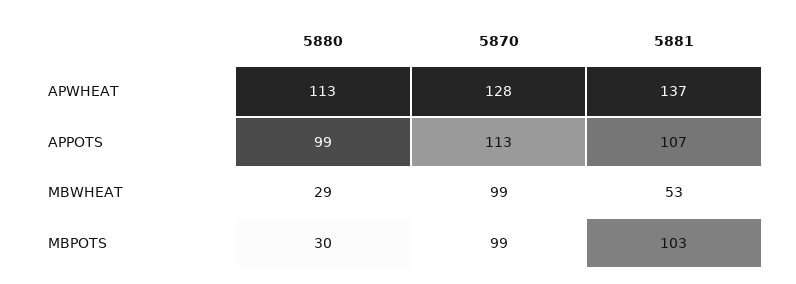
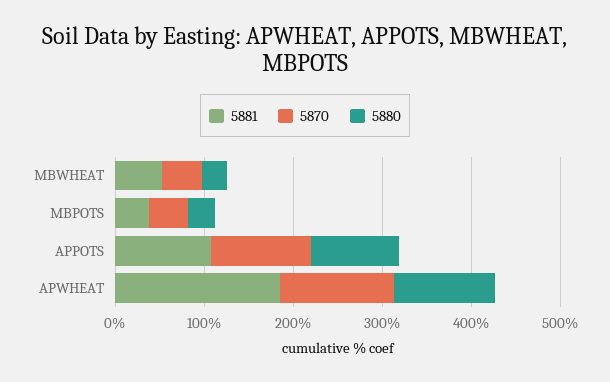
5881, APWHEAT: 137 -> 180
5870, MBWHEAT: 99 -> 40
5870, MBPOTS: 99 -> 40
5881, MBPOTS: 103 -> 40

